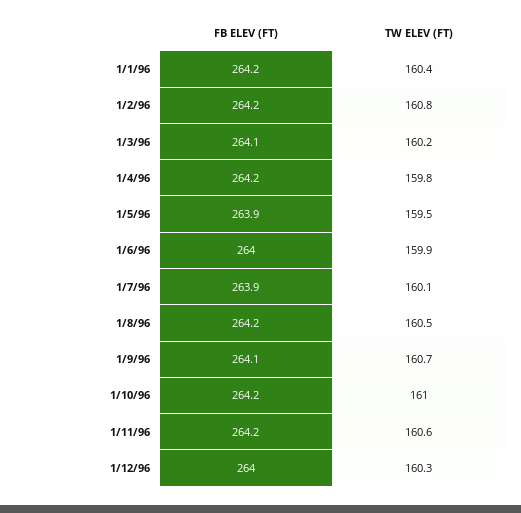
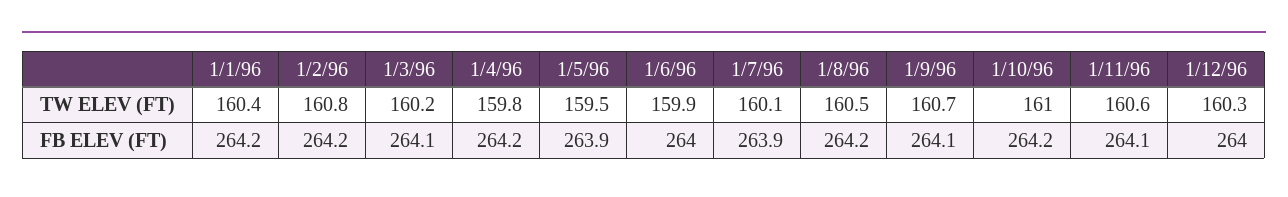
FB ELEV (FT), 1/11/96: 264.2 -> 264.1

